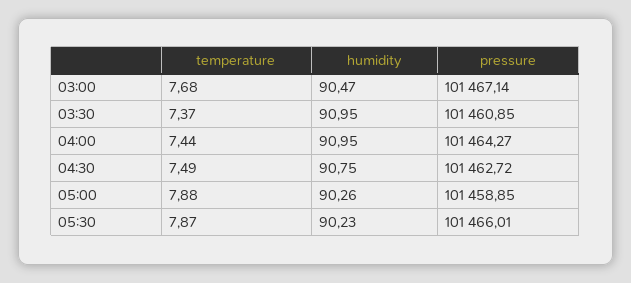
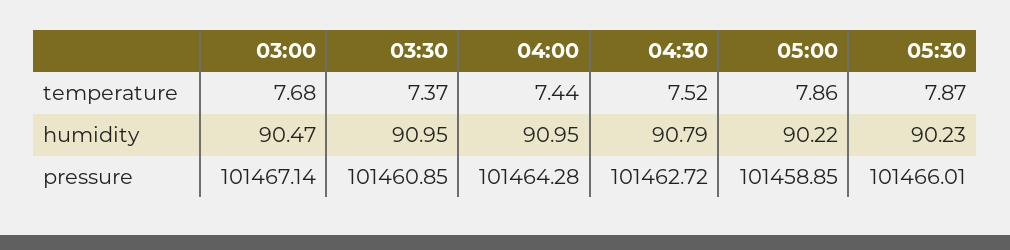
pressure, 04:00: 101464.27 -> 101464.28
temperature, 04:30: 7.49 -> 7.52
humidity, 04:30: 90.75 -> 90.79
temperature, 05:00: 7.88 -> 7.86
humidity, 05:00: 90.26 -> 90.22

